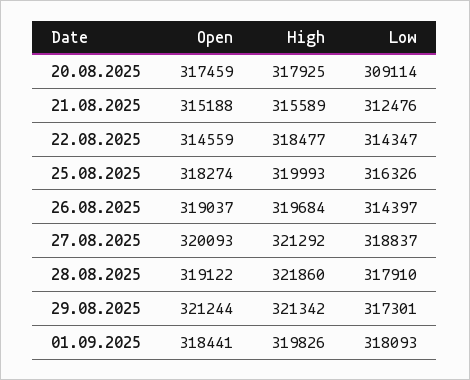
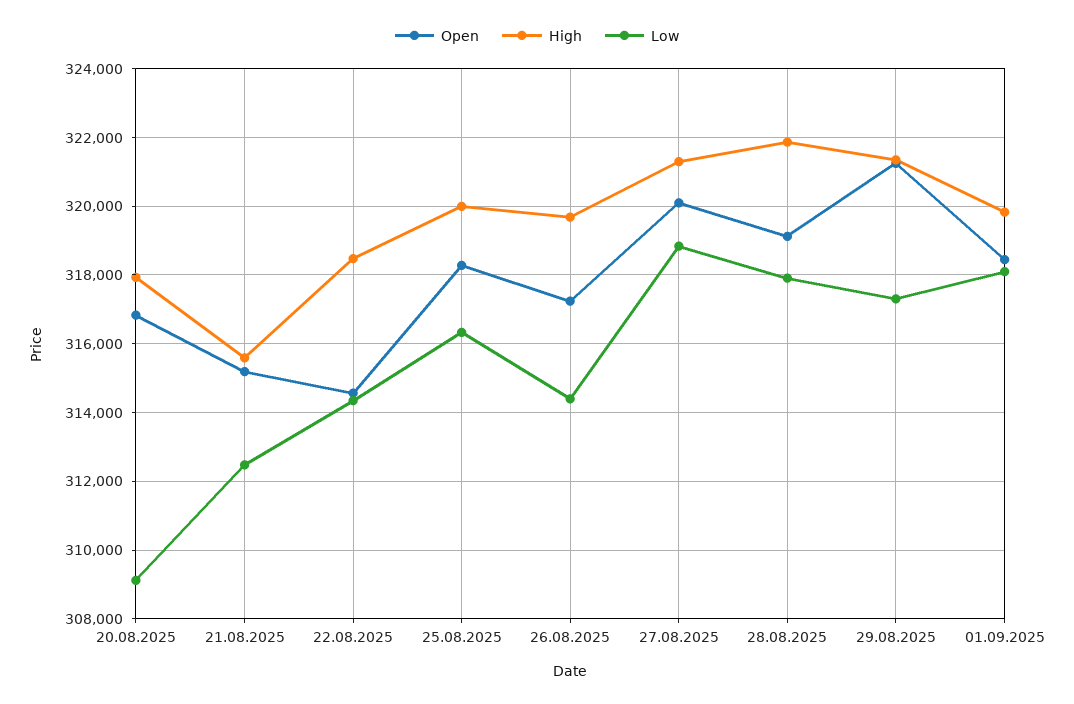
Open, 20.08.2025: 317459 -> 316800
Open, 26.08.2025: 319037 -> 317200

